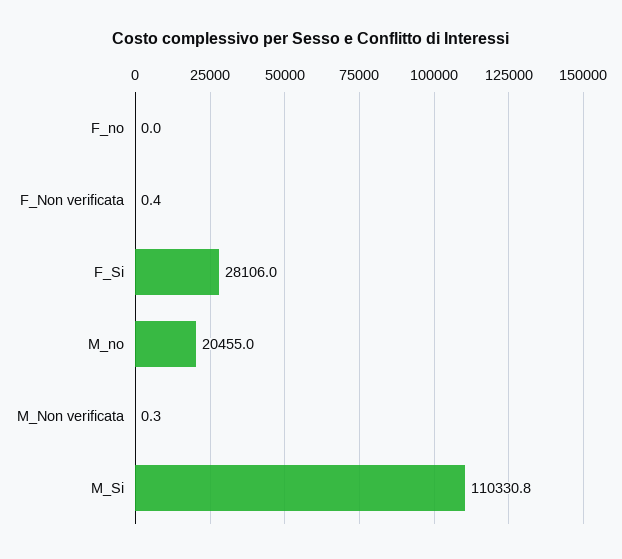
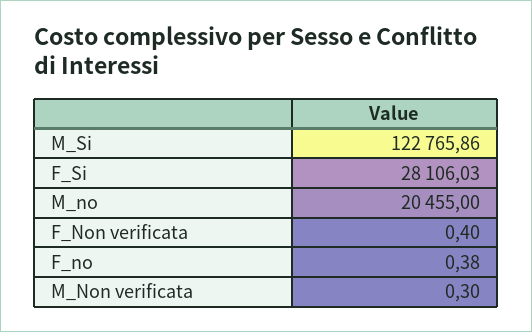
F_no: 0 -> 0.38
M_Si: 110330.8 -> 122765.86

